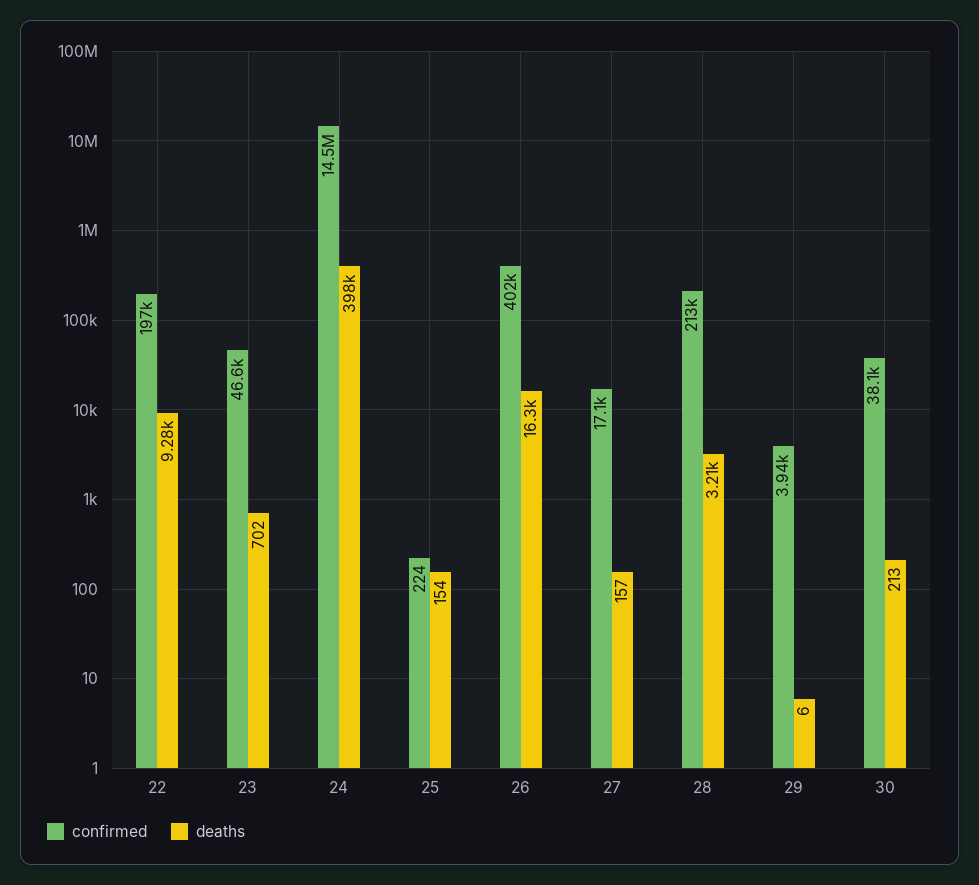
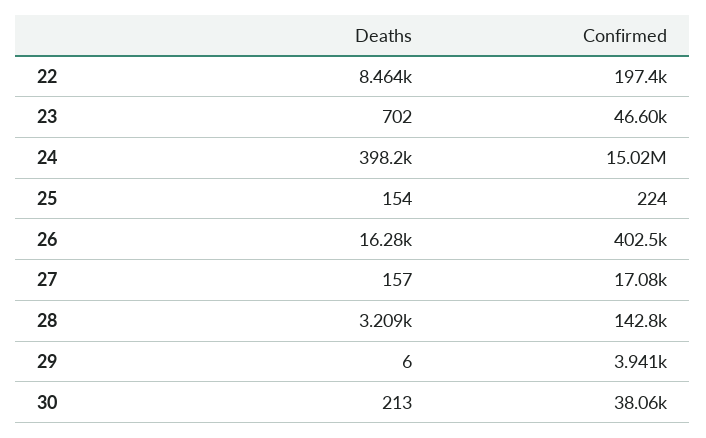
deaths, 22: 9280 -> 8464
confirmed, 24: 14500000 -> 15020000
confirmed, 28: 213000 -> 142800

